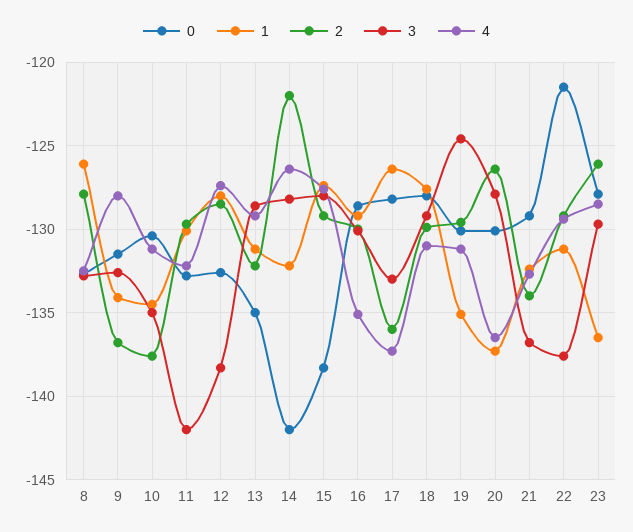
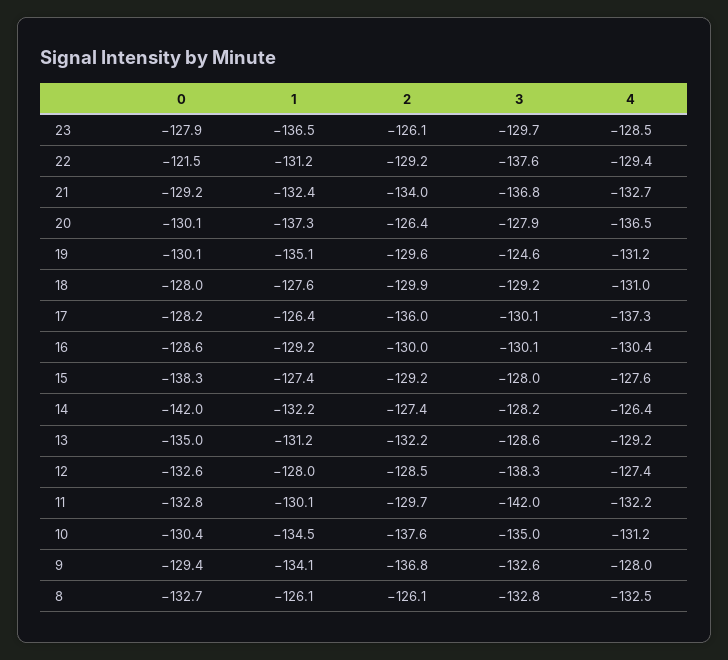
2, 8: -128 -> -126.1
0, 9: -131.5 -> -129.4
2, 14: -122 -> -127.4
4, 16: -135 -> -130.4
3, 17: -133 -> -130.1

